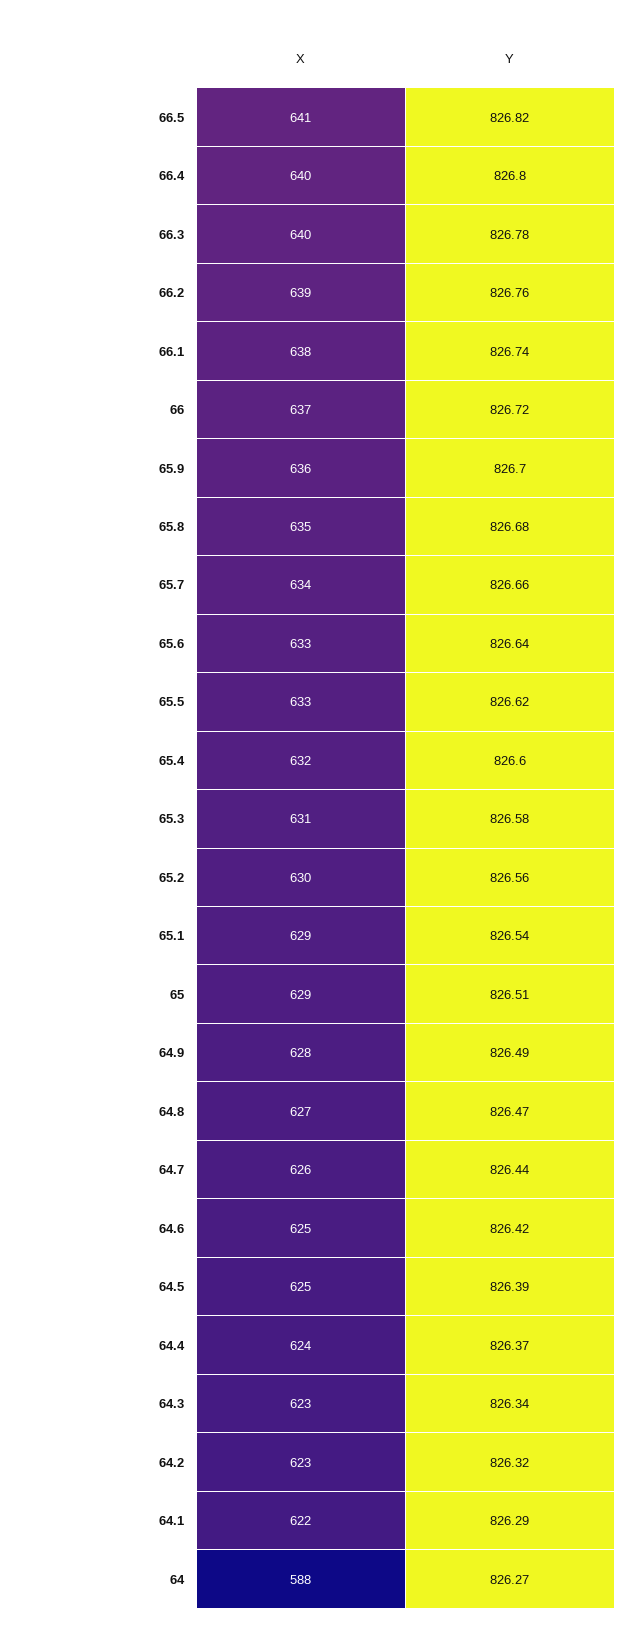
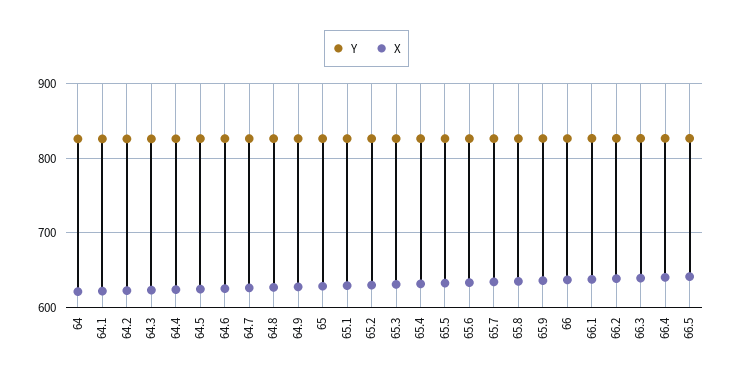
X, 64: 588 -> 620

